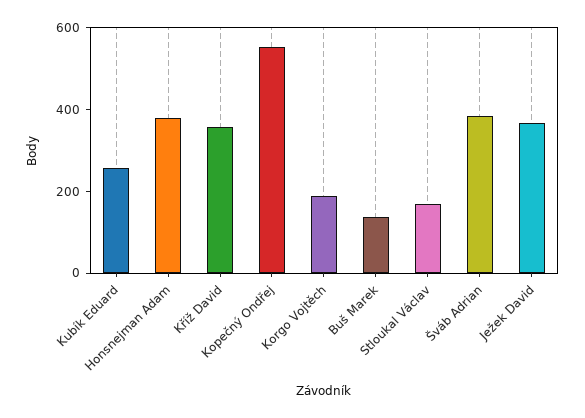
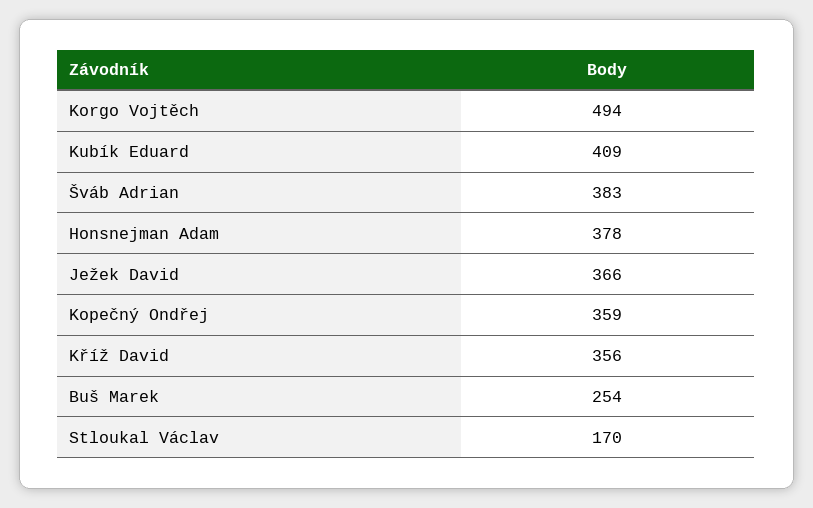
Kubík Eduard: 250 -> 409
Kopečný Ondřej: 550 -> 359
Korgo Vojtěch: 200 -> 494
Buš Marek: 150 -> 254

